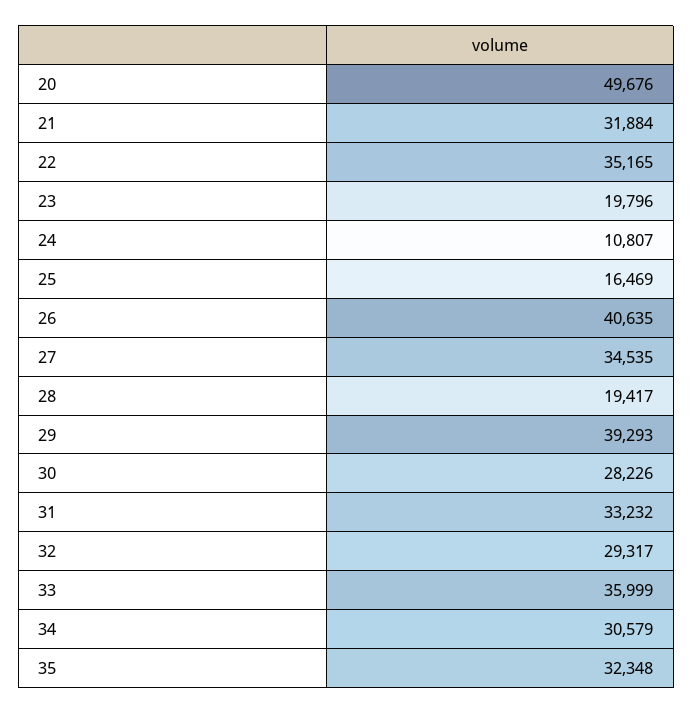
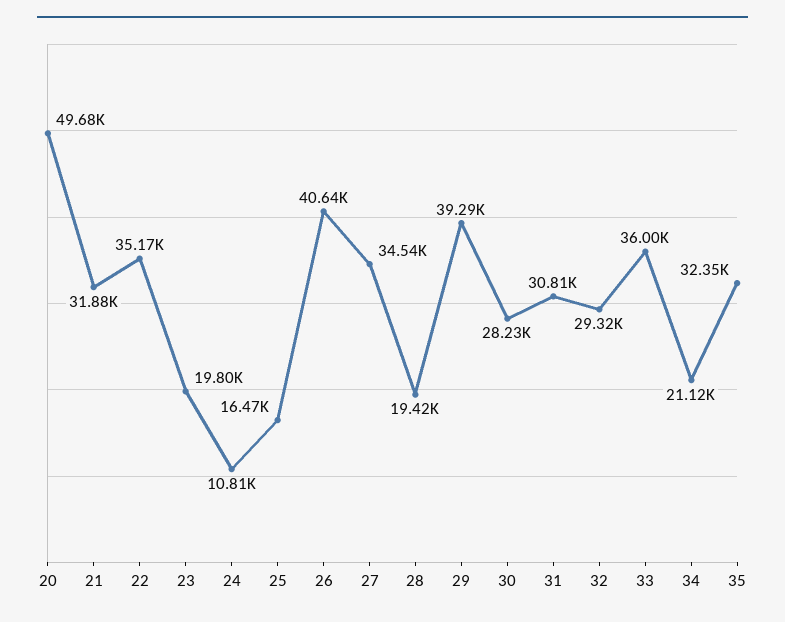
31: 33232 -> 30810
34: 30579 -> 21120

